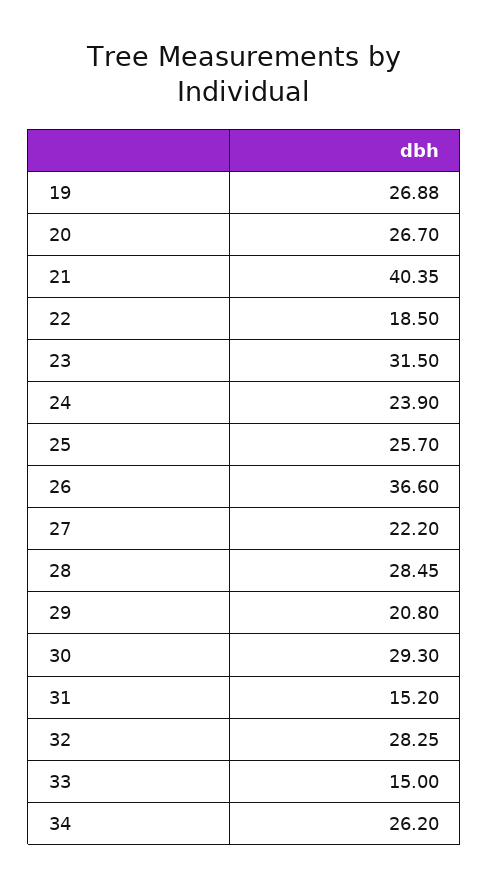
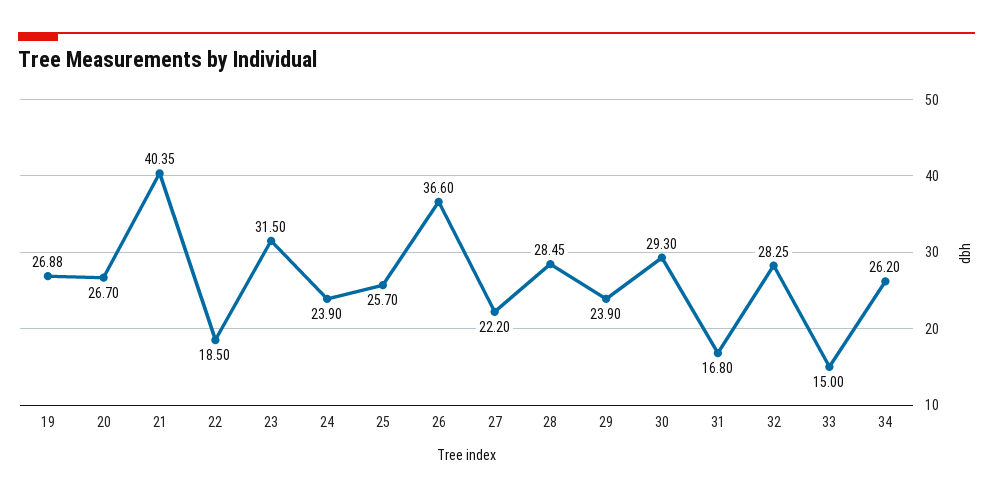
29: 20.8 -> 23.9
31: 15.2 -> 16.8

